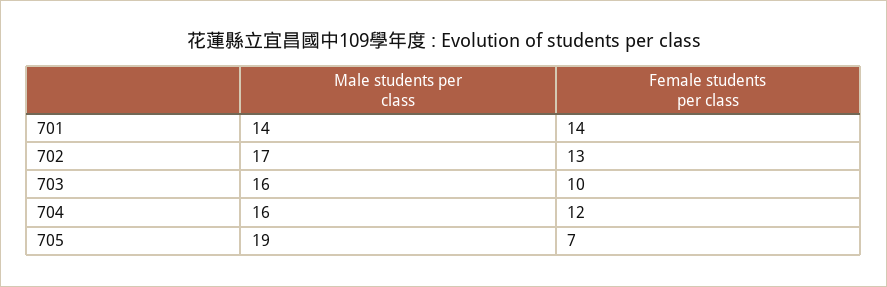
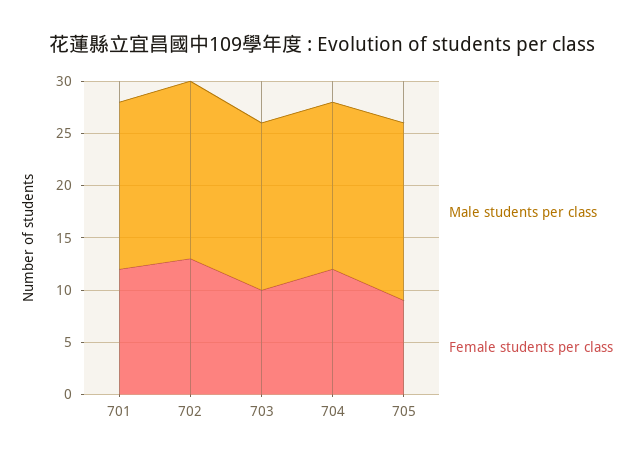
Male students per class, 701: 14 -> 16
Female students per class, 701: 14 -> 12
Male students per class, 705: 19 -> 17
Female students per class, 705: 7 -> 9

